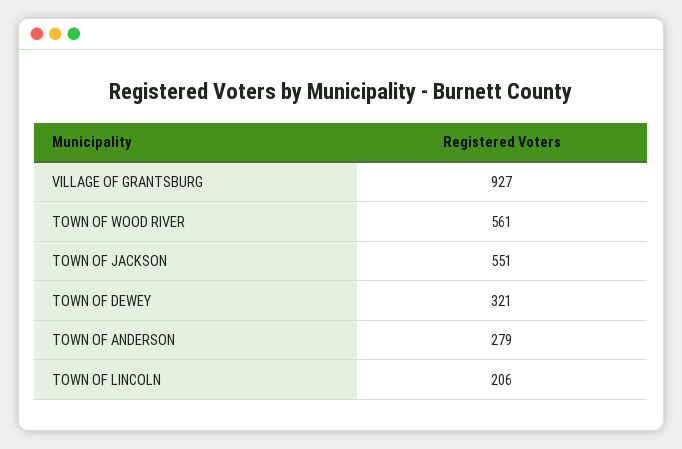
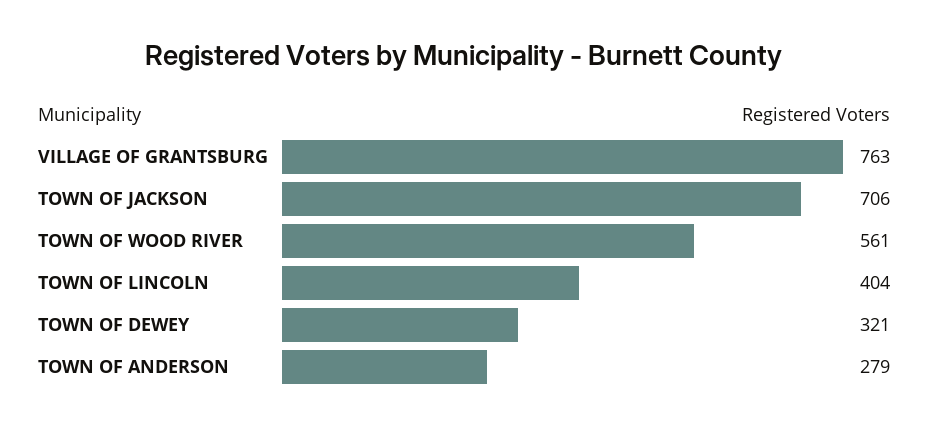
VILLAGE OF GRANTSBURG: 927 -> 763
TOWN OF JACKSON: 551 -> 706
TOWN OF LINCOLN: 206 -> 404

